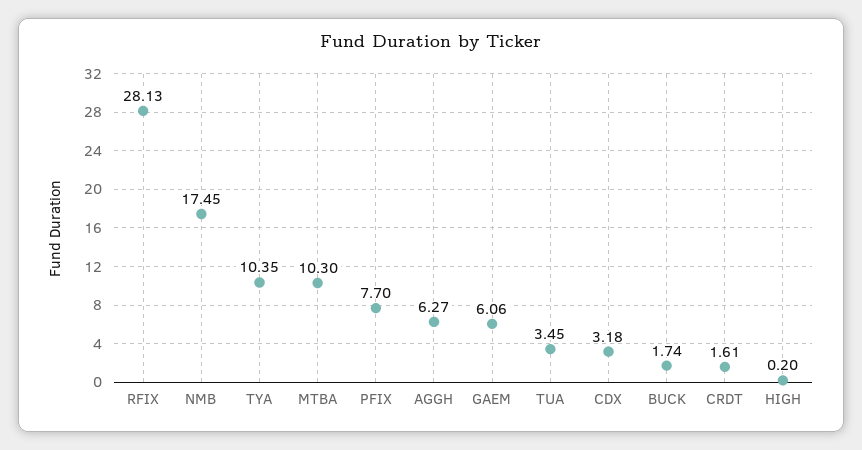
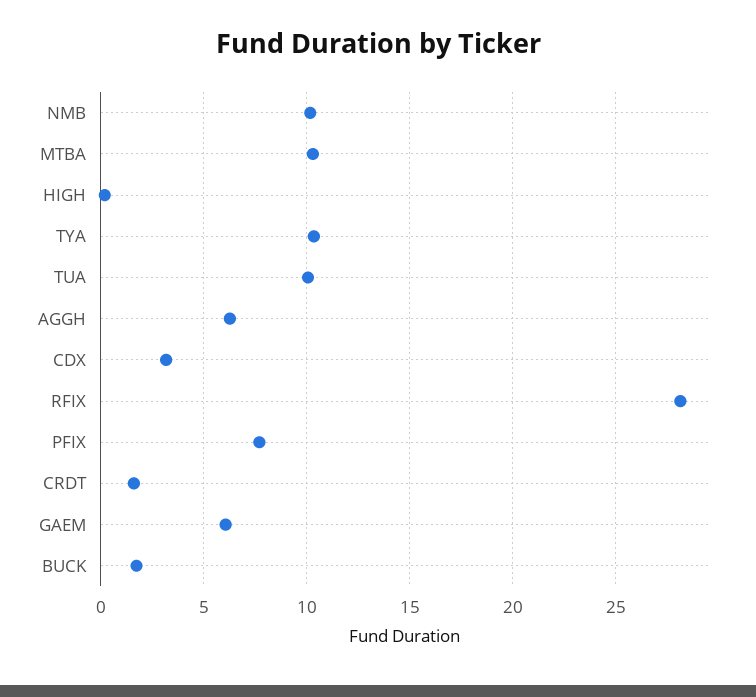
NMB: 17.45 -> 10
TUA: 3.45 -> 10

